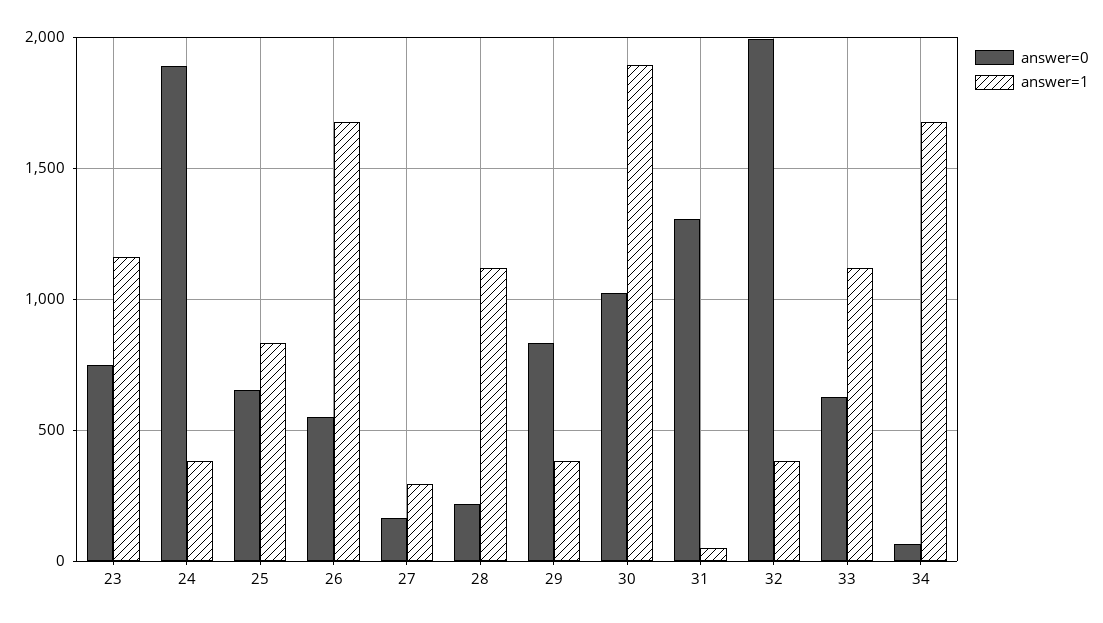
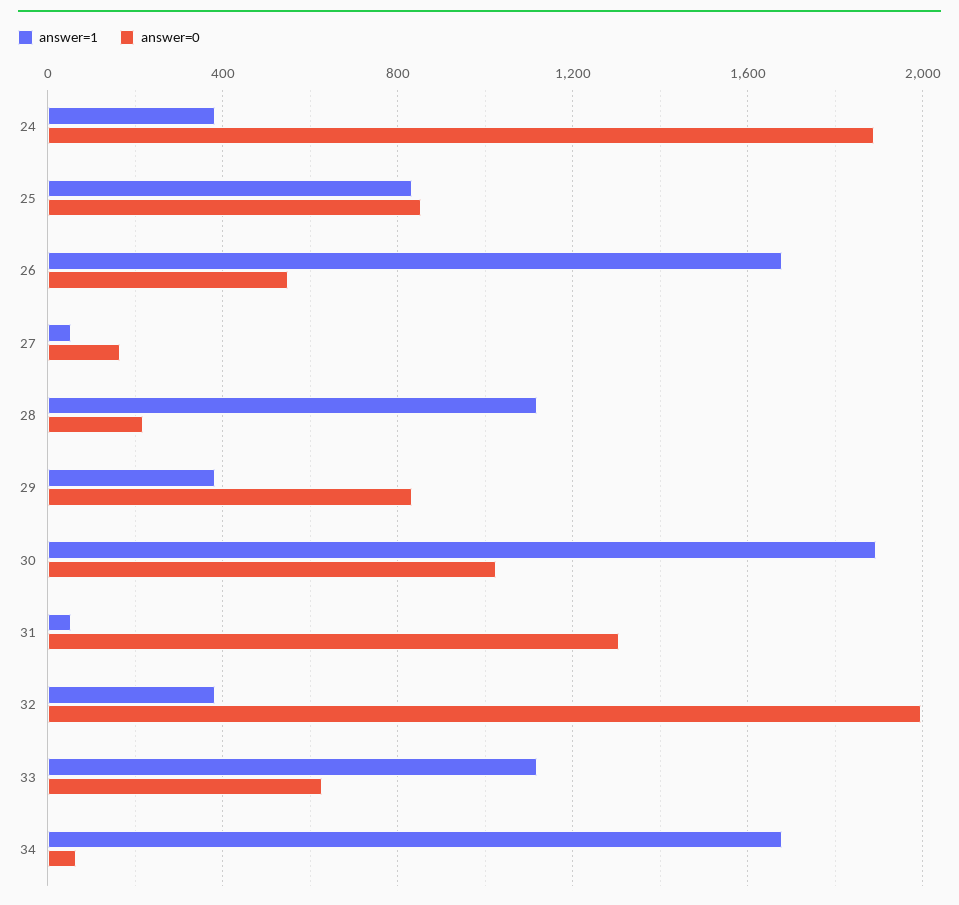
answer=0, 23: 750 -> none
answer=1, 23: 1150 -> none
answer=0, 25: 650 -> 850
answer=1, 27: 300 -> 50

